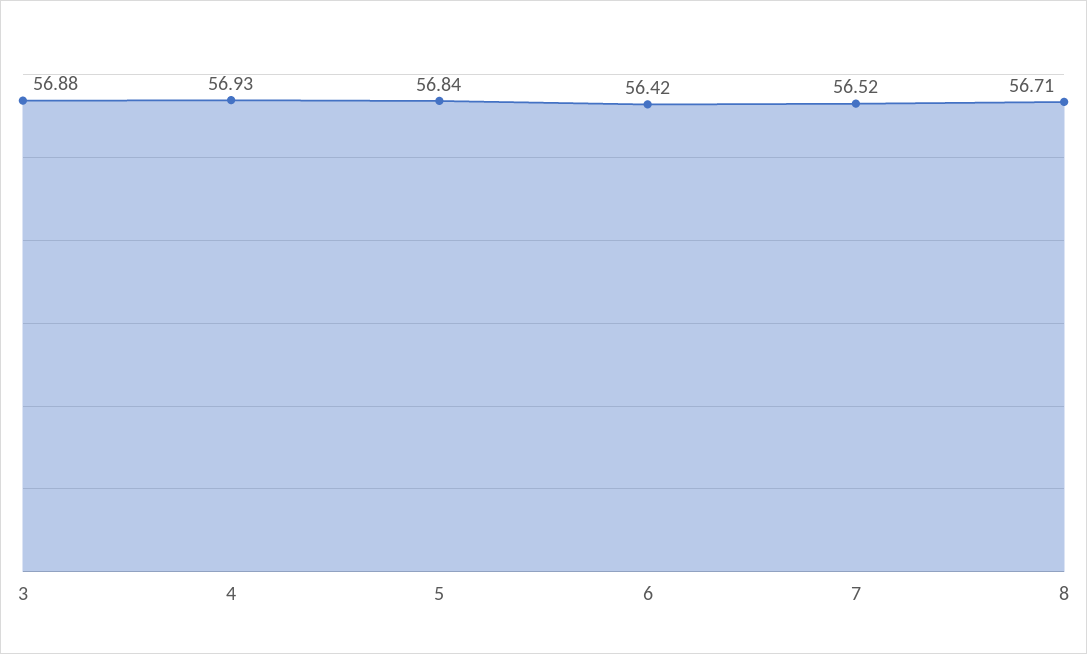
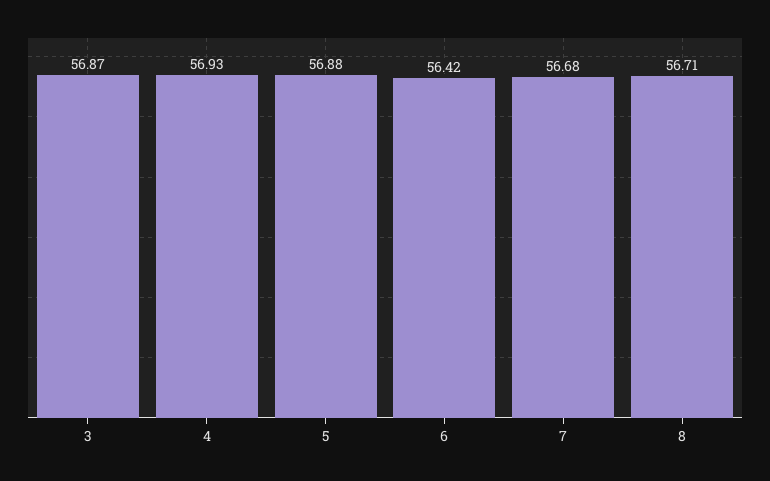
3: 56.88 -> 56.87
5: 56.84 -> 56.88
7: 56.52 -> 56.68

